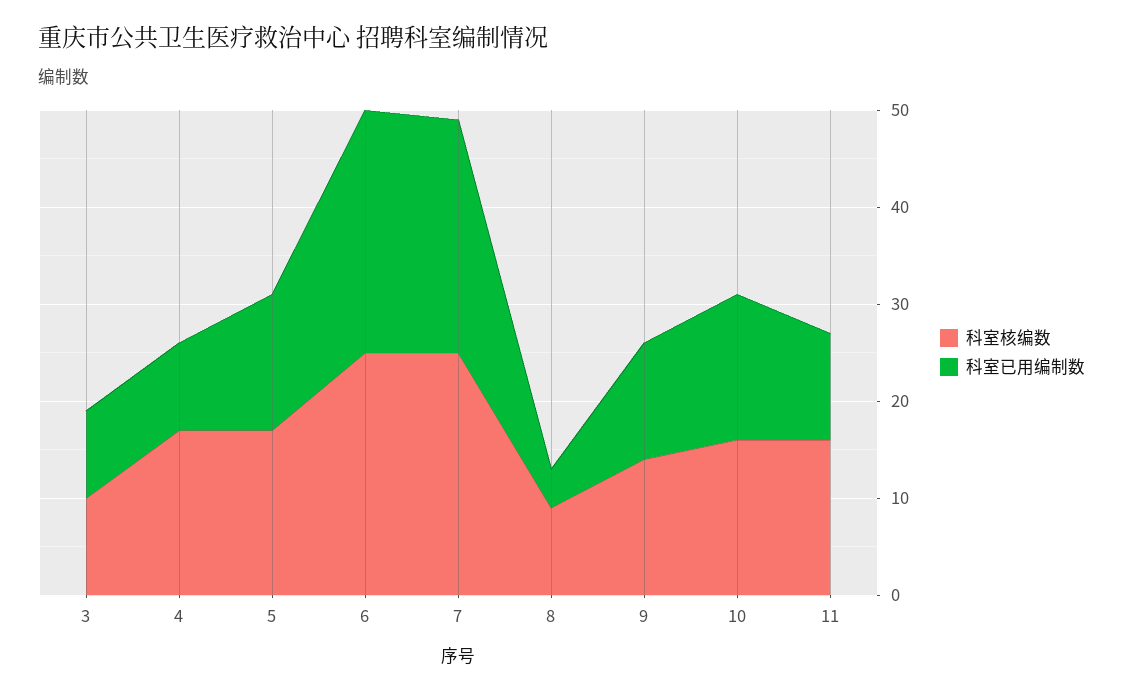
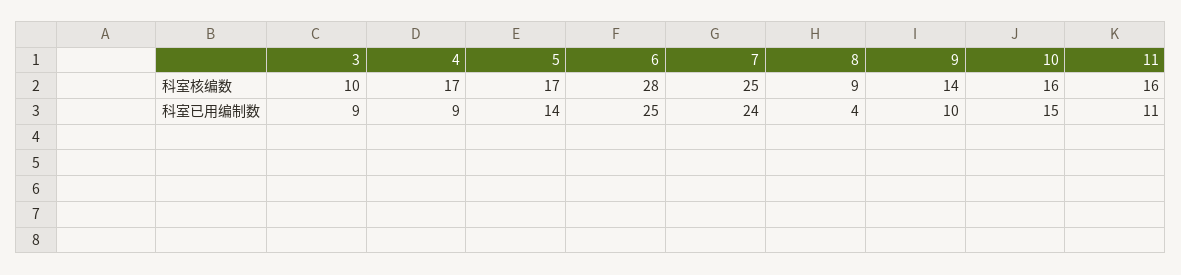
科室核编数, 6: 25 -> 28
科室已用编制数, 9: 12 -> 10

